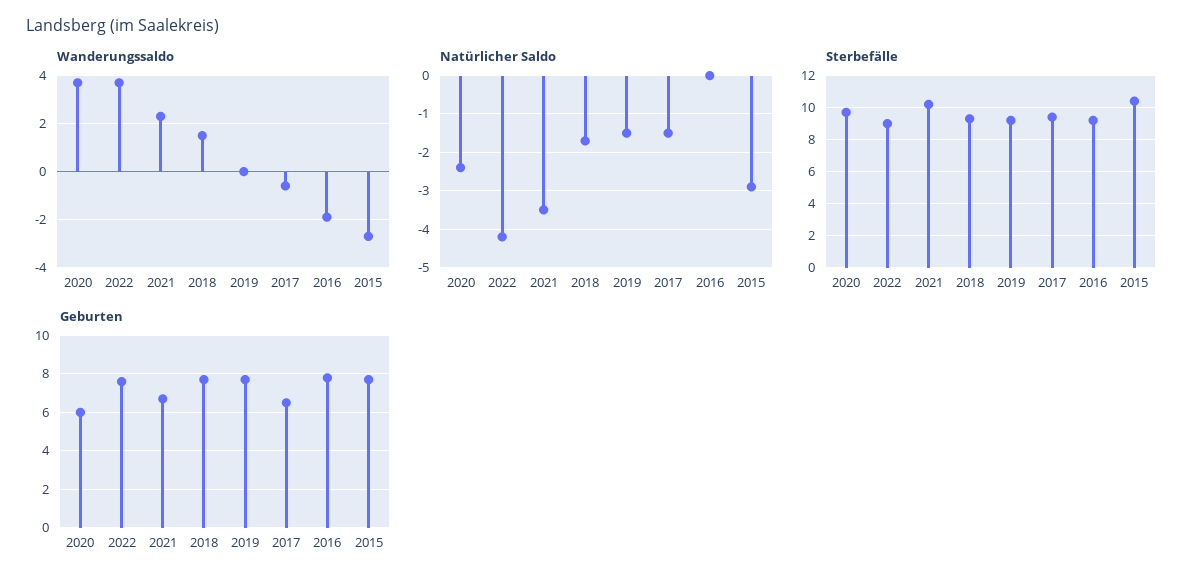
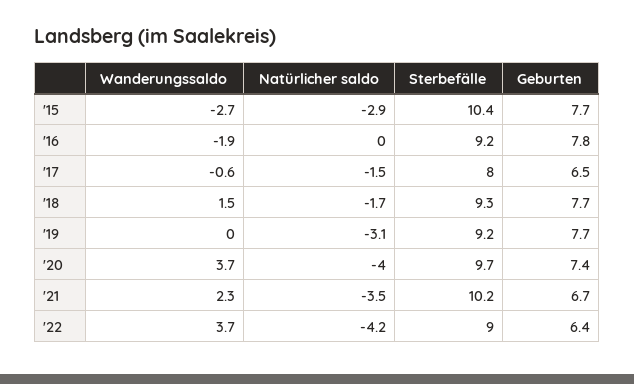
Natürlicher Saldo, 2020: -2.5 -> -4
Natürlicher Saldo, 2019: -1.5 -> -3.1
Sterbefälle, 2017: 9.5 -> 8
Geburten, 2020: 6 -> 7.4
Geburten, 2022: 7.5 -> 6.4

